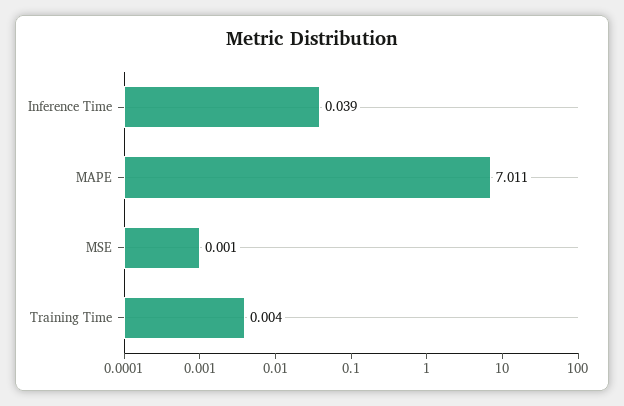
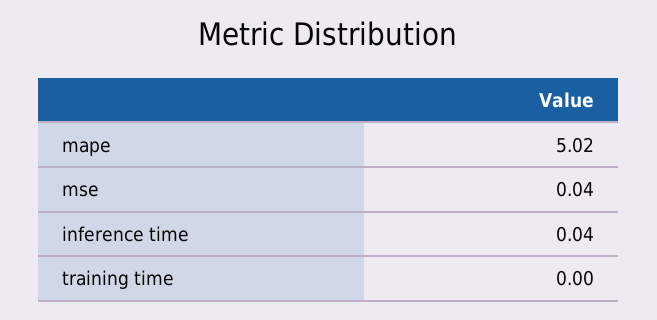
MAPE: 7.011 -> 5.02
MSE: 0.001 -> 0.04

